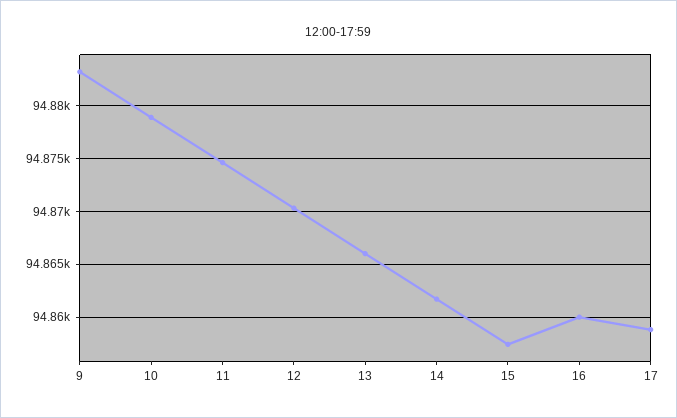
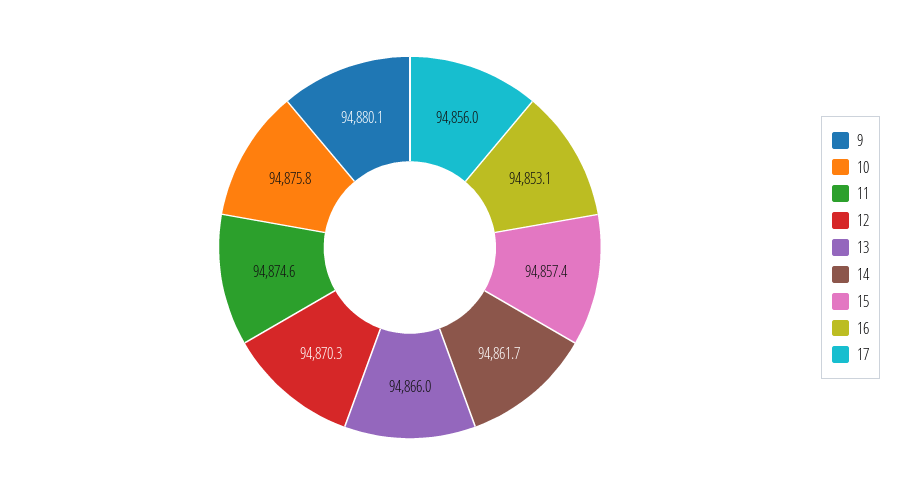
9: 94883 -> 94880.1
10: 94879 -> 94875.8
16: 94860 -> 94853.1
17: 94859 -> 94856

